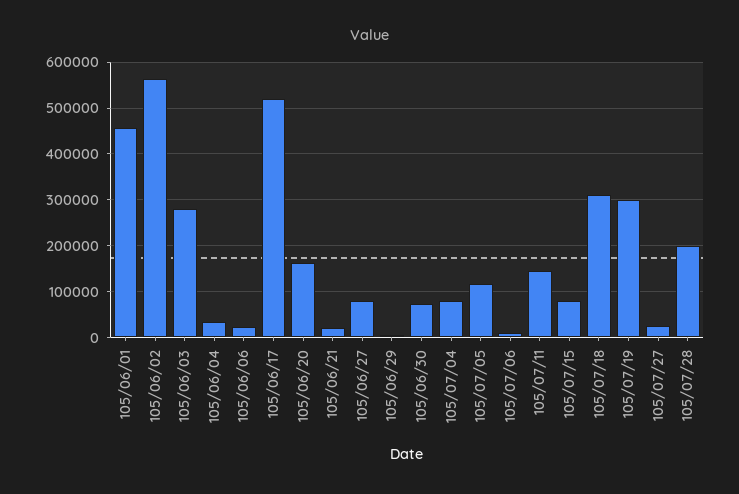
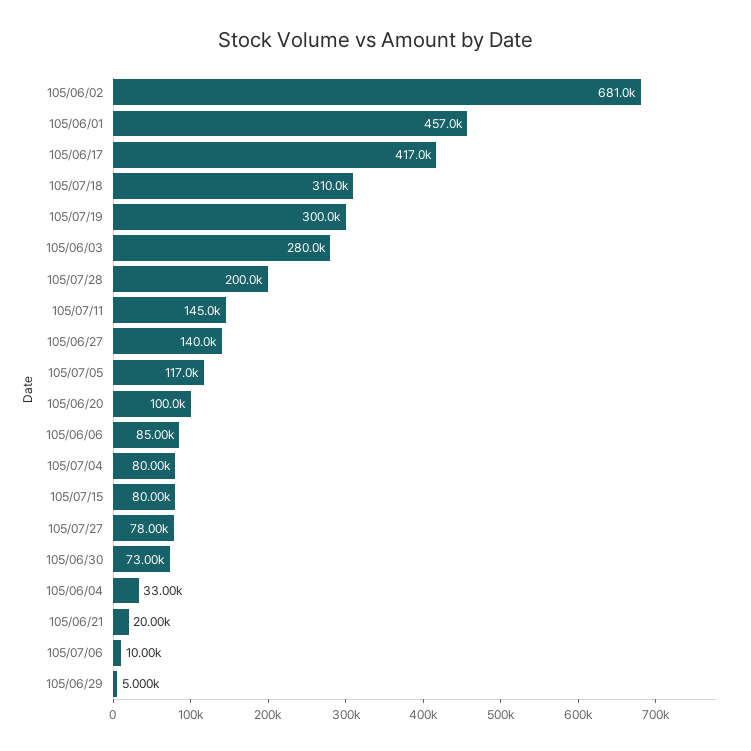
105/06/02: 560000 -> 681000
105/06/06: 20000 -> 85000
105/06/17: 520000 -> 417000
105/06/20: 160000 -> 100000
105/06/27: 80000 -> 140000
105/07/27: 20000 -> 78000

